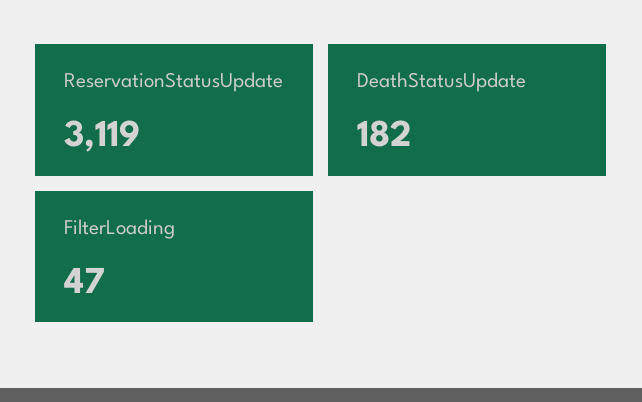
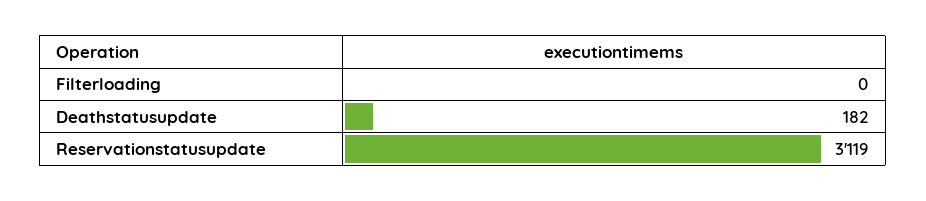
FilterLoading: 47 -> 0

